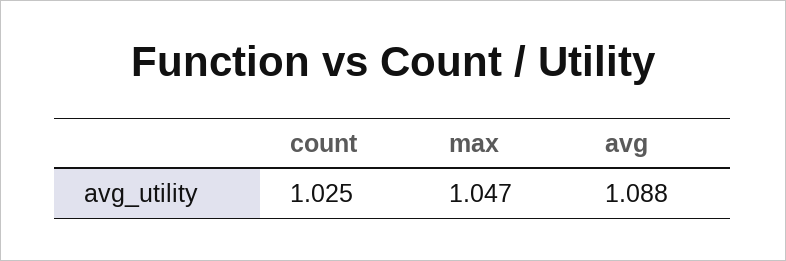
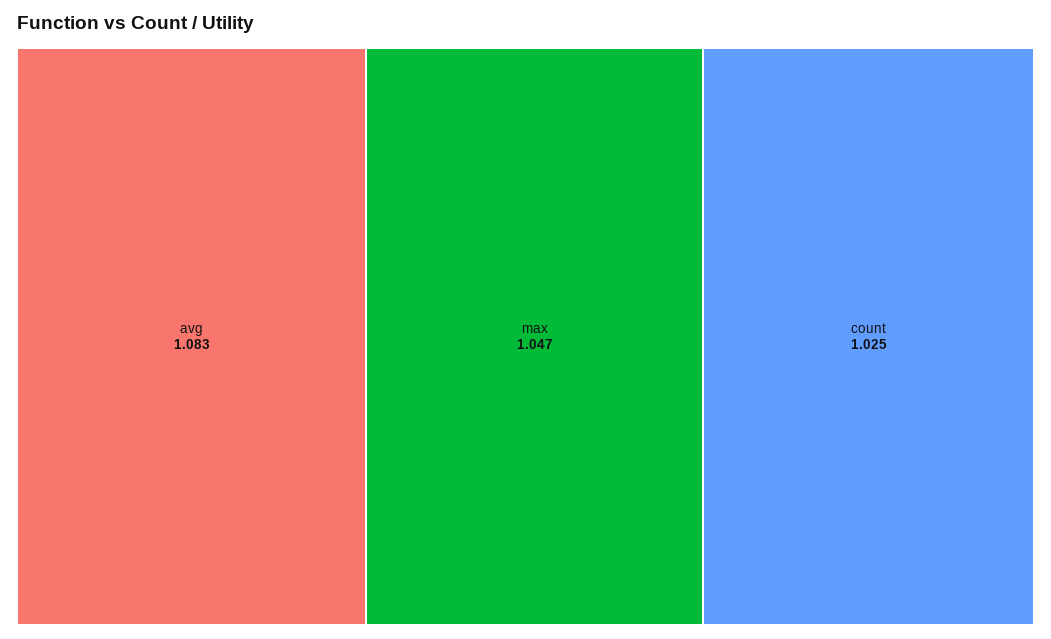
avg: 1.088 -> 1.083

